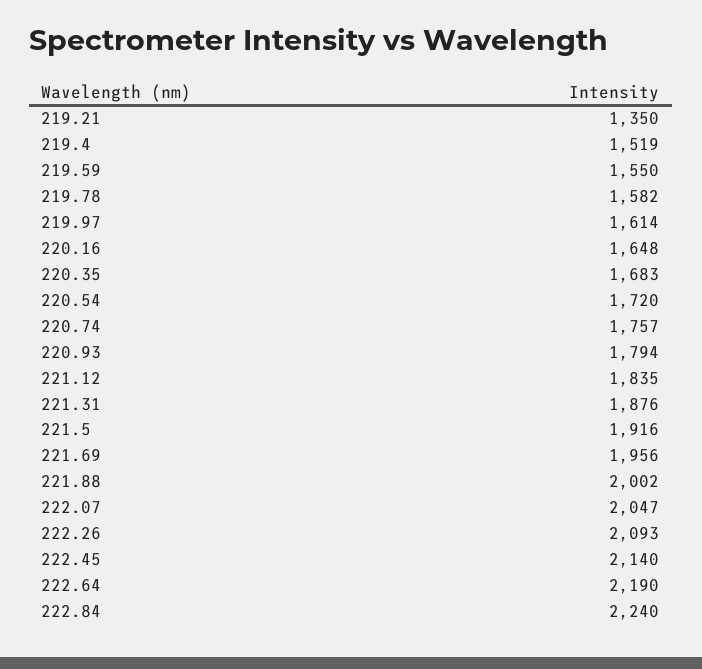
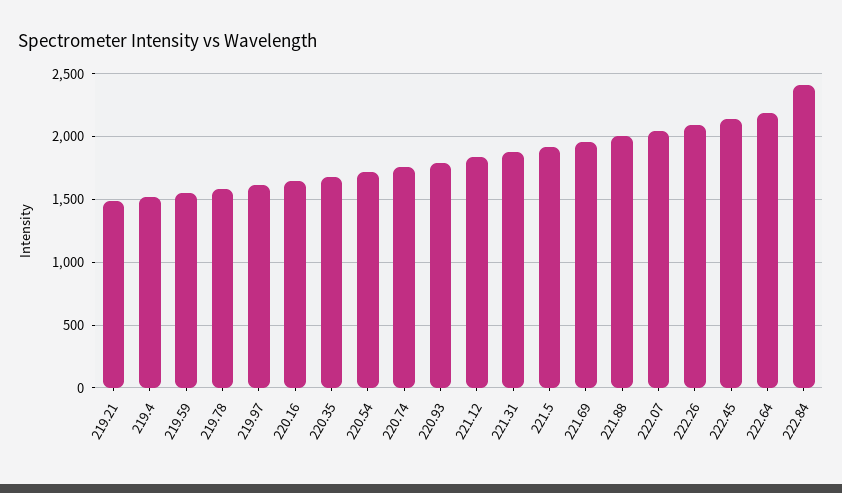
219.21: 1350 -> 1500
222.84: 2240 -> 2400

